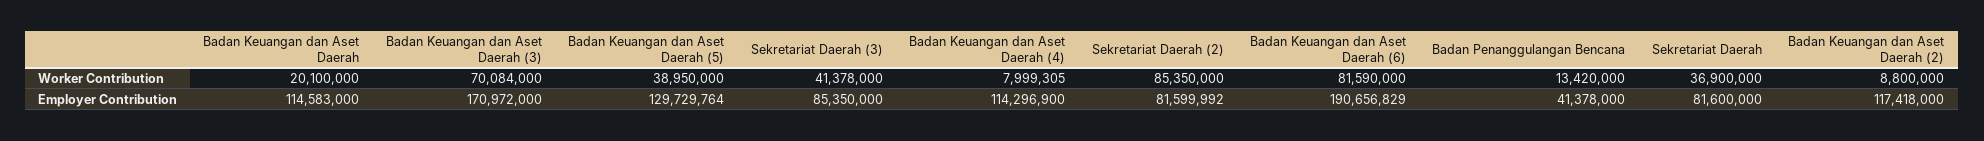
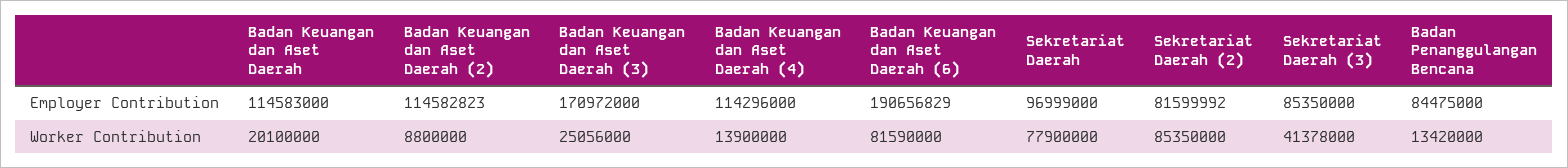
Badan Keuangan dan Aset Daerah (3), Worker Contribution: 70084000 -> 25056000
Badan Keuangan dan Aset Daerah (5), Worker Contribution: 38950000 -> none
Badan Keuangan dan Aset Daerah (4), Worker Contribution: 7999305 -> 13900000
Sekretariat Daerah, Worker Contribution: 36900000 -> 77900000
Badan Keuangan dan Aset Daerah (5), Employer Contribution: 129729764 -> none
Badan Keuangan dan Aset Daerah (4), Employer Contribution: 114296900 -> 114296000
Badan Penanggulangan Bencana, Employer Contribution: 41378000 -> 84475000
Sekretariat Daerah, Employer Contribution: 81600000 -> 96999000
Badan Keuangan dan Aset Daerah (2), Employer Contribution: 117418000 -> 114582823

